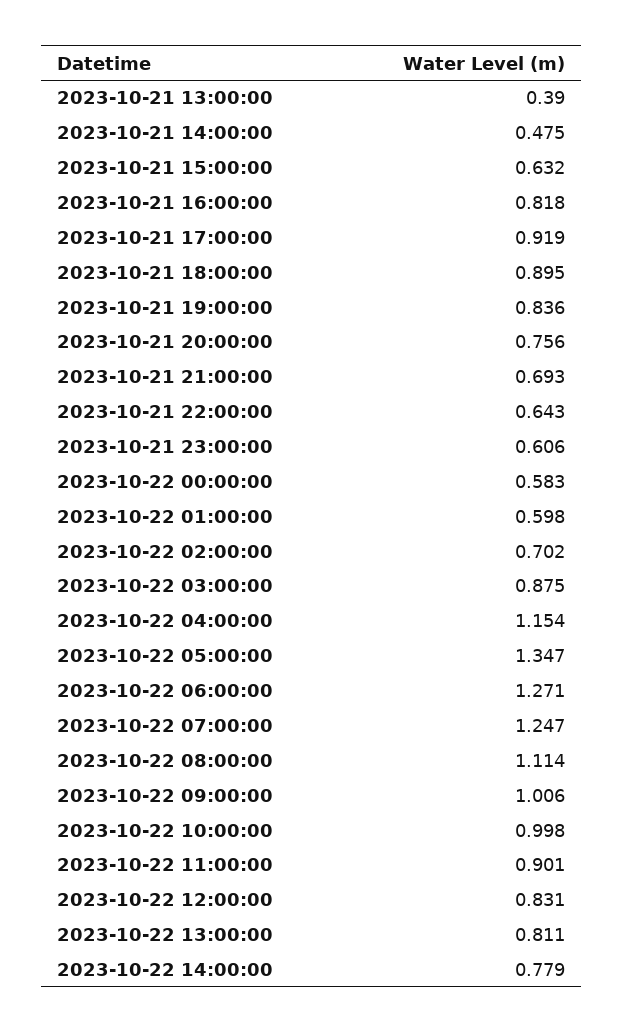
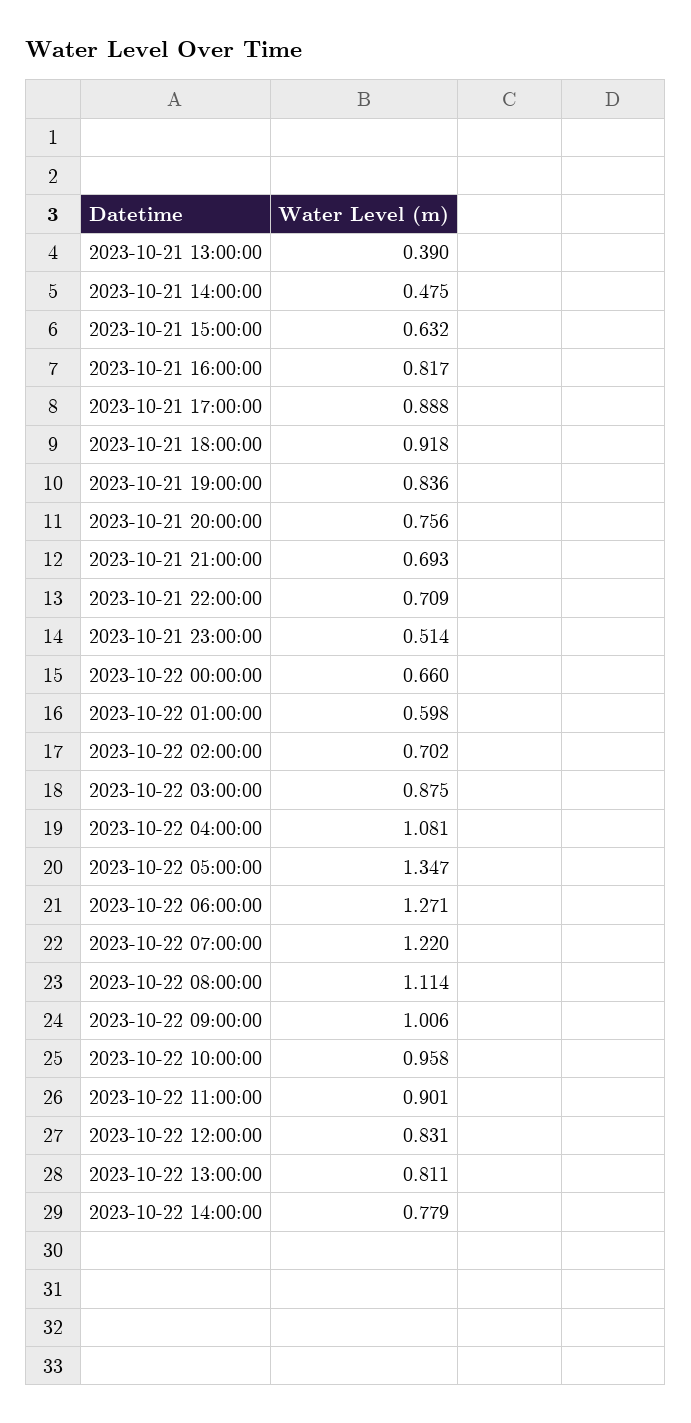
2023-10-21 16:00:00: 0.818 -> 0.817
2023-10-21 17:00:00: 0.919 -> 0.888
2023-10-21 18:00:00: 0.895 -> 0.918
2023-10-21 22:00:00: 0.643 -> 0.709
2023-10-21 23:00:00: 0.606 -> 0.514
2023-10-22 00:00:00: 0.583 -> 0.66
2023-10-22 04:00:00: 1.154 -> 1.081
2023-10-22 07:00:00: 1.247 -> 1.22
2023-10-22 10:00:00: 0.998 -> 0.958

